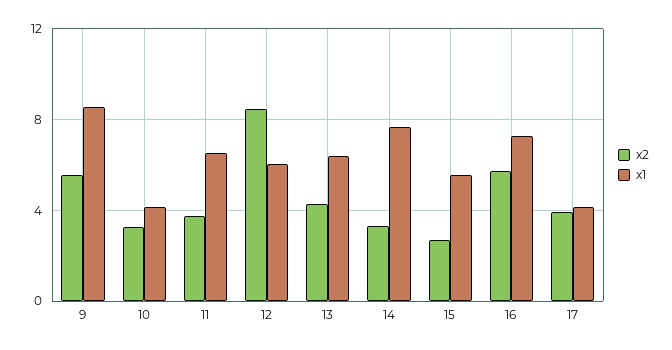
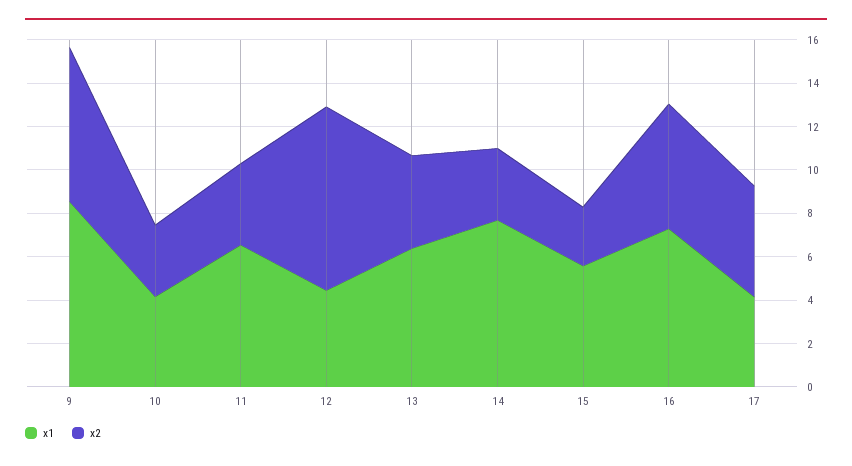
x2, 9: 5.5 -> 7
x1, 12: 6 -> 4.5
x2, 17: 4 -> 5

